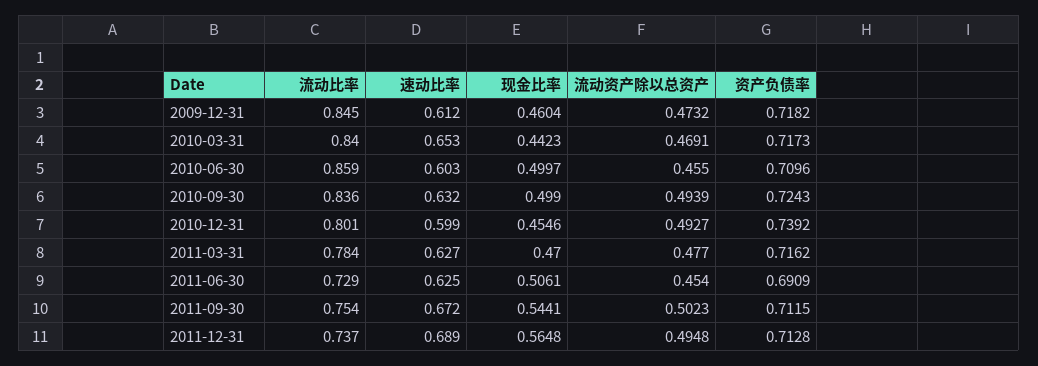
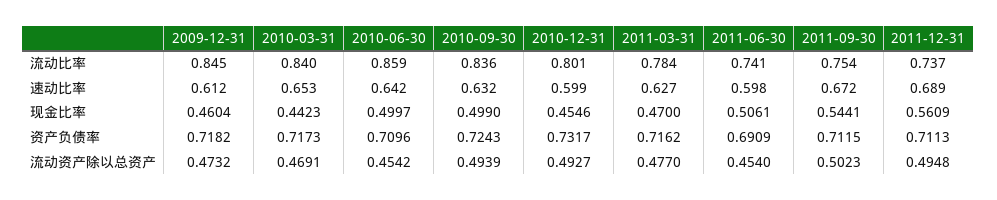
速动比率, 2010-06-30: 0.603 -> 0.642
流动资产除以总资产, 2010-06-30: 0.455 -> 0.4542
资产负债率, 2010-12-31: 0.7392 -> 0.7317
流动比率, 2011-06-30: 0.729 -> 0.741
速动比率, 2011-06-30: 0.625 -> 0.598
现金比率, 2011-12-31: 0.5648 -> 0.5609
资产负债率, 2011-12-31: 0.7128 -> 0.7113

